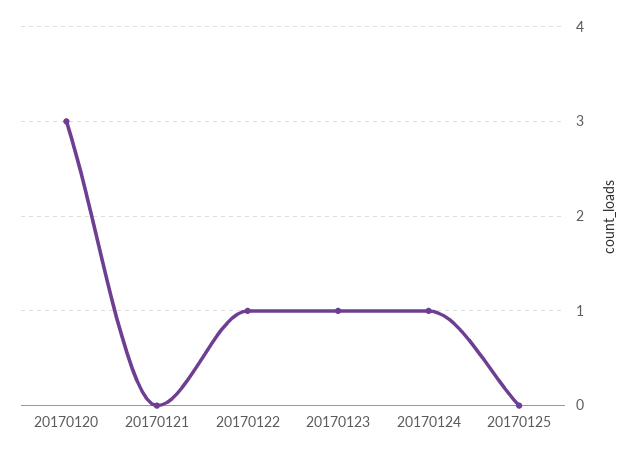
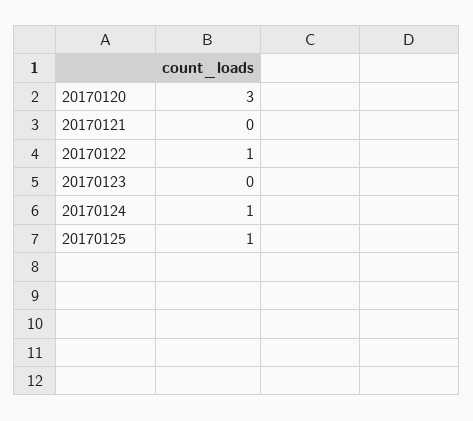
20170123: 1 -> 0
20170125: 0 -> 1

